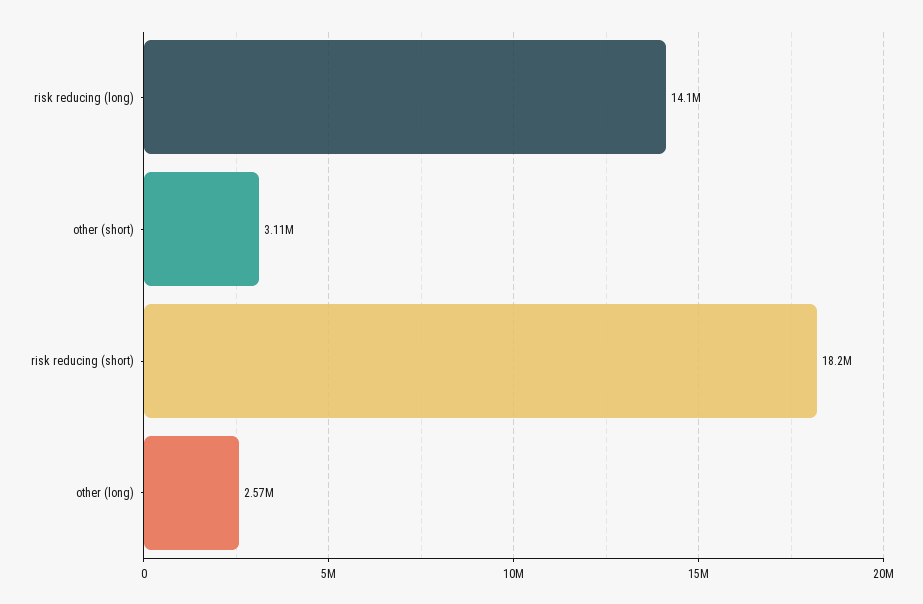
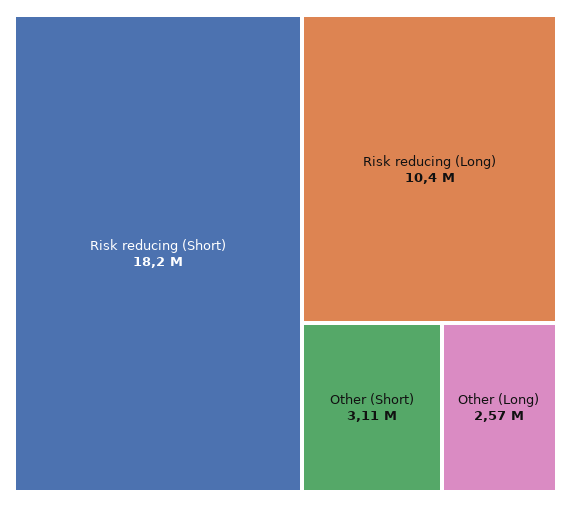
risk reducing (long): 14100000 -> 10400000

